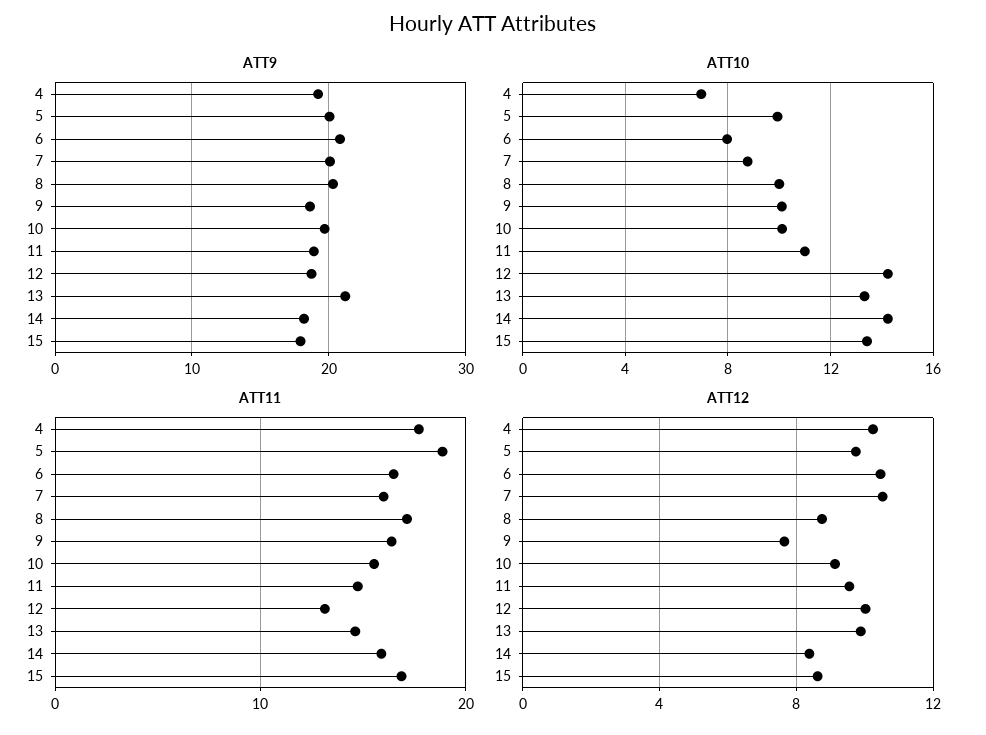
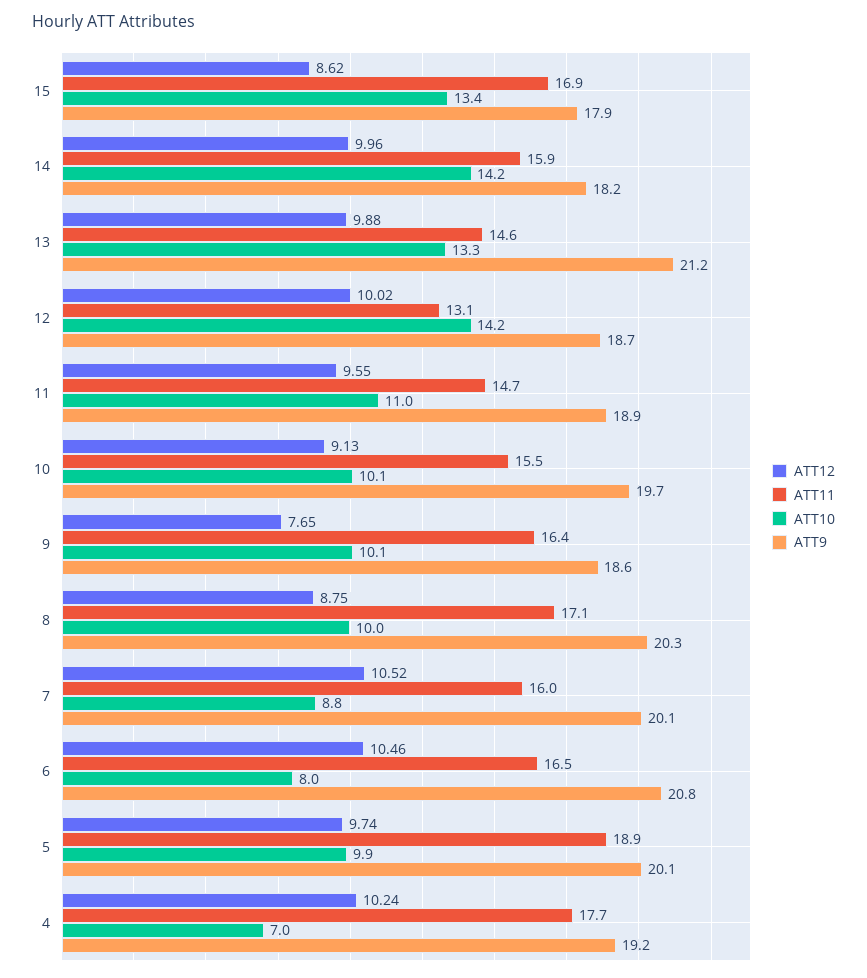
ATT12, 14: 8.5 -> 9.96

